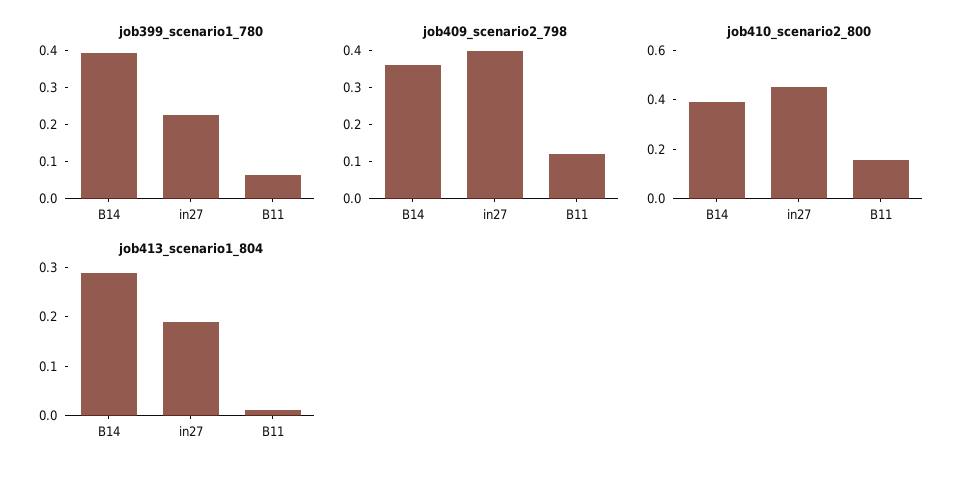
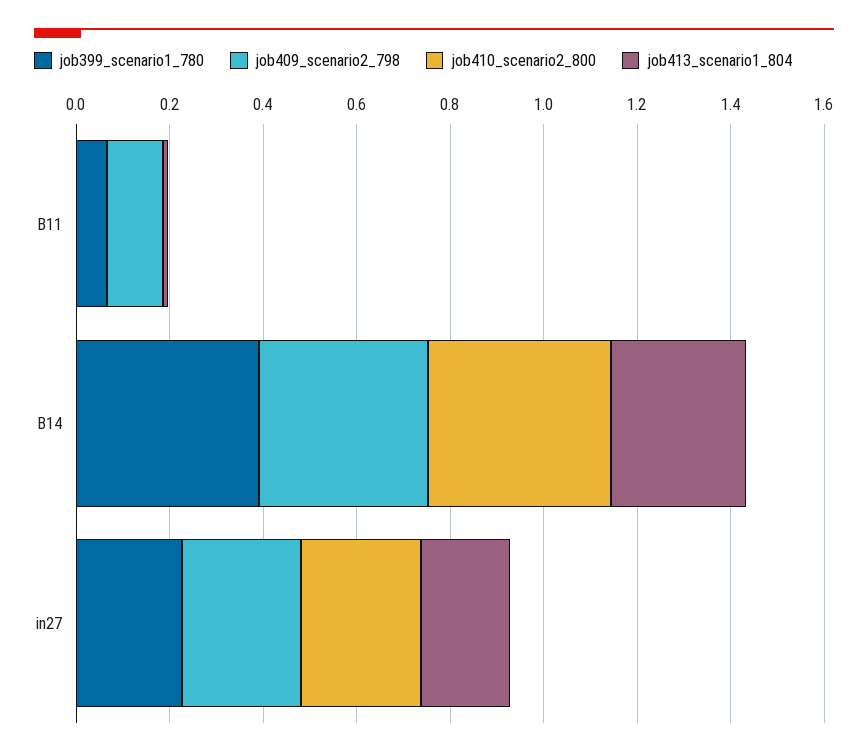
job409_scenario2_798, in27: 0.4 -> 0.25
job410_scenario2_800, in27: 0.45 -> 0.25
job410_scenario2_800, B11: 0.15 -> 0

